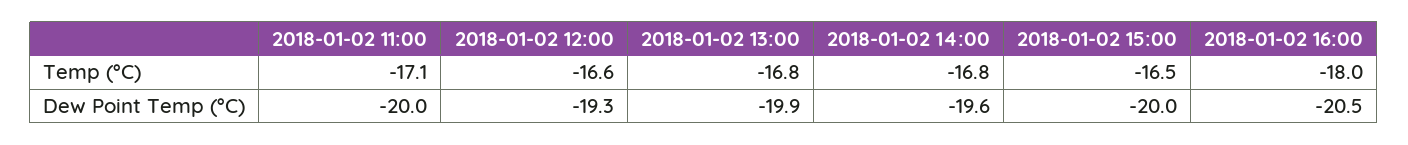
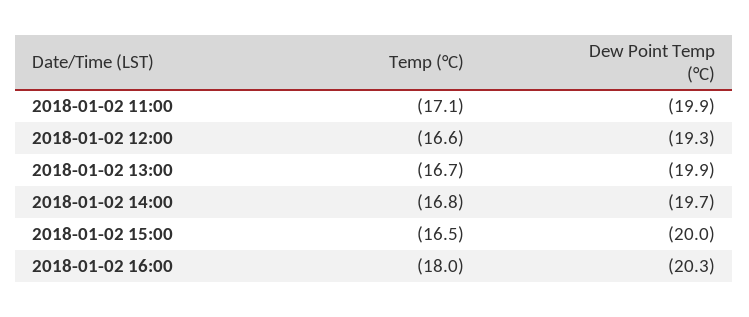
2018-01-02 13:00, Temp (°C): -16.8 -> -16.7
2018-01-02 11:00, Dew Point Temp (°C): -20 -> -19.9
2018-01-02 14:00, Dew Point Temp (°C): -19.6 -> -19.7
2018-01-02 16:00, Dew Point Temp (°C): -20.5 -> -20.3

